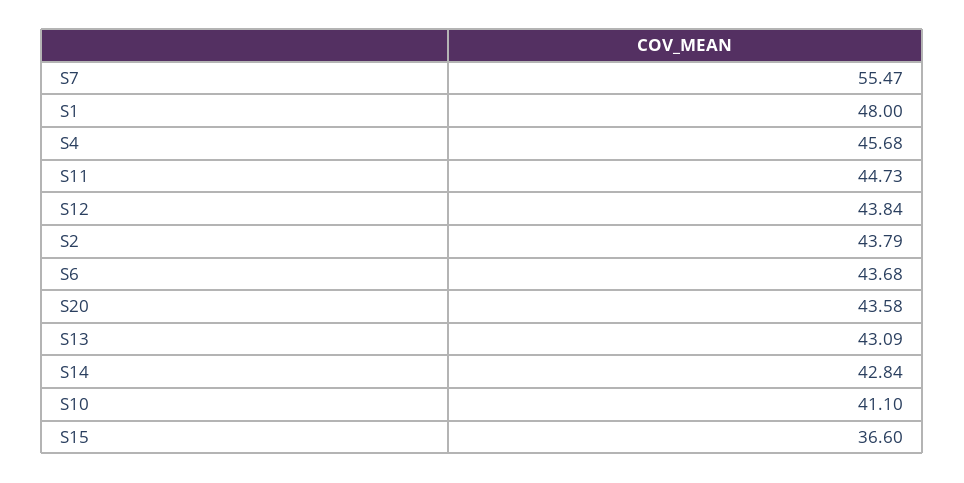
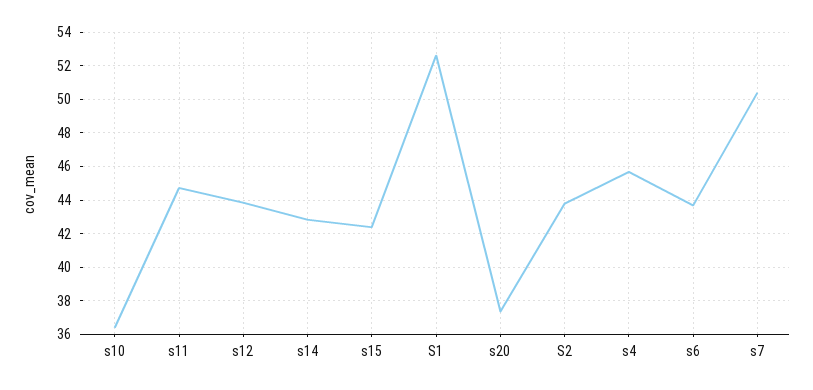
S7: 55.47 -> 50.5
S1: 48 -> 52.5
S20: 43.58 -> 37.5
S13: 43.09 -> none
S10: 41.1 -> 36.5
S15: 36.6 -> 42.5

